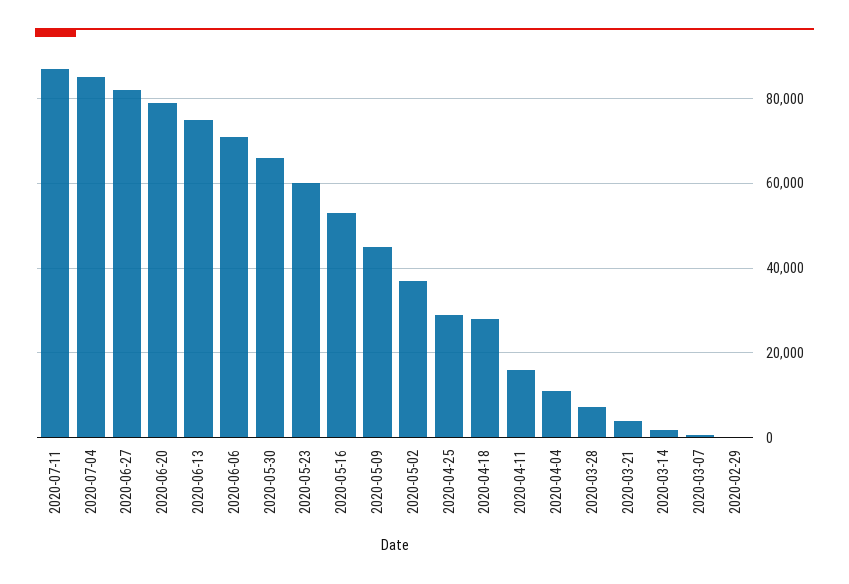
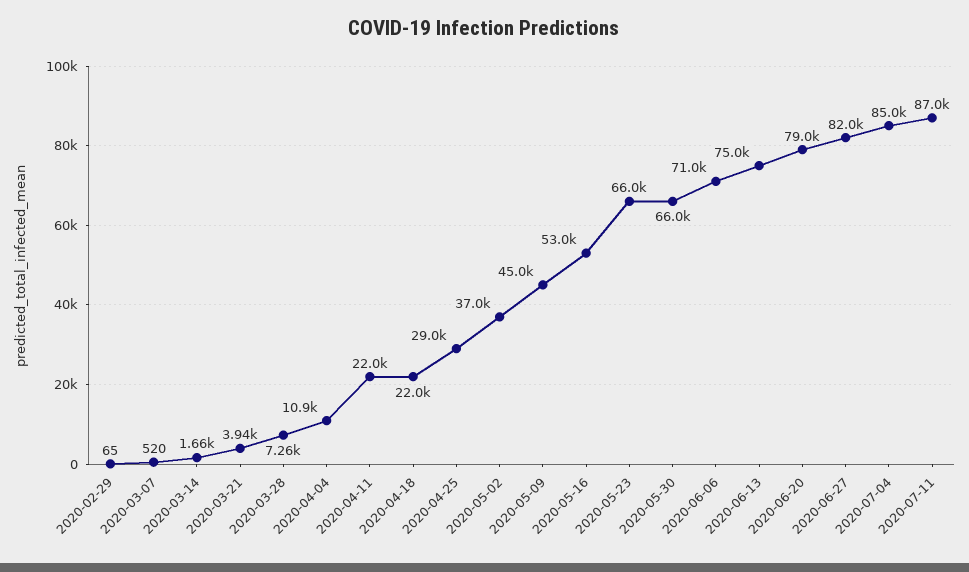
2020-05-23: 60000 -> 66000
2020-04-18: 28000 -> 22000
2020-04-11: 16000 -> 22000

